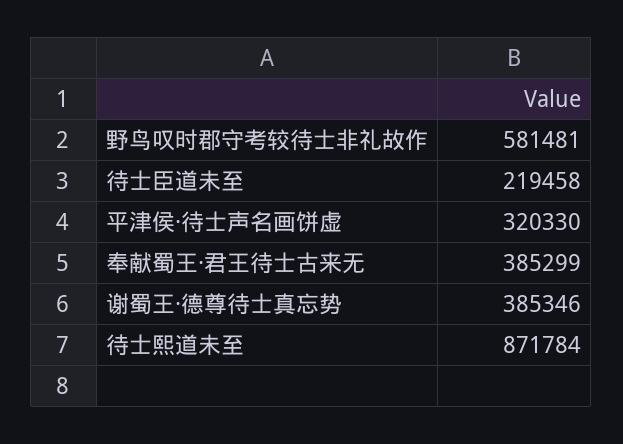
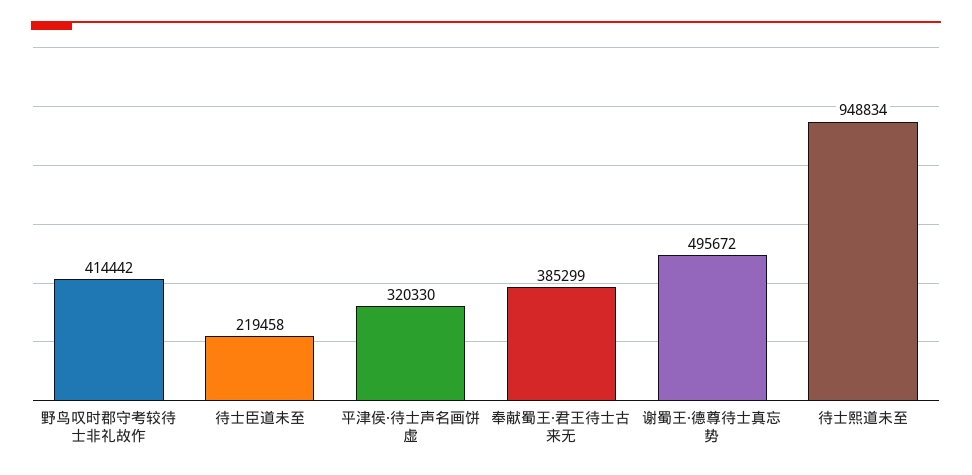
野鸟叹时郡守考较待士非礼故作: 581481 -> 414442
谢蜀王·德尊待士真忘势: 385346 -> 495672
待士熙道未至: 871784 -> 948834

